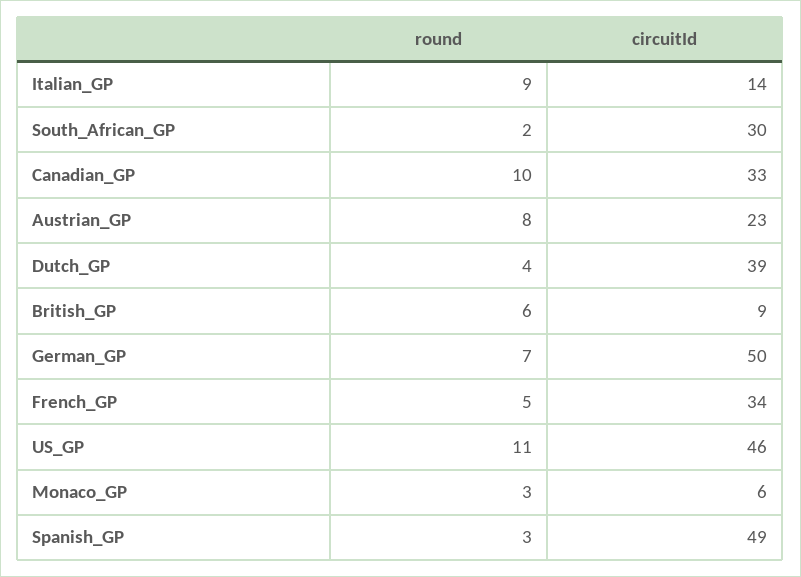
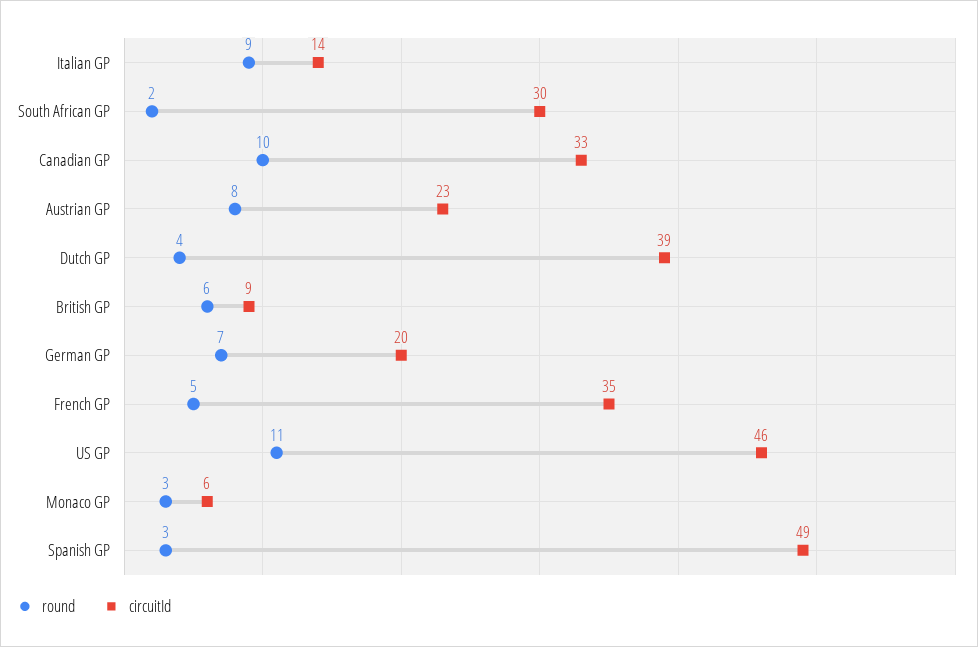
circuitId, German_GP: 50 -> 20
circuitId, French_GP: 34 -> 35

